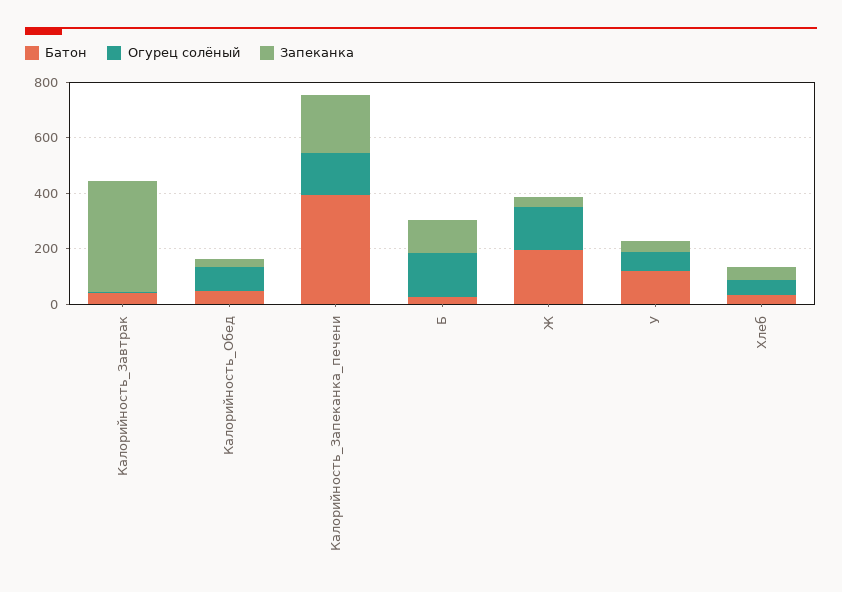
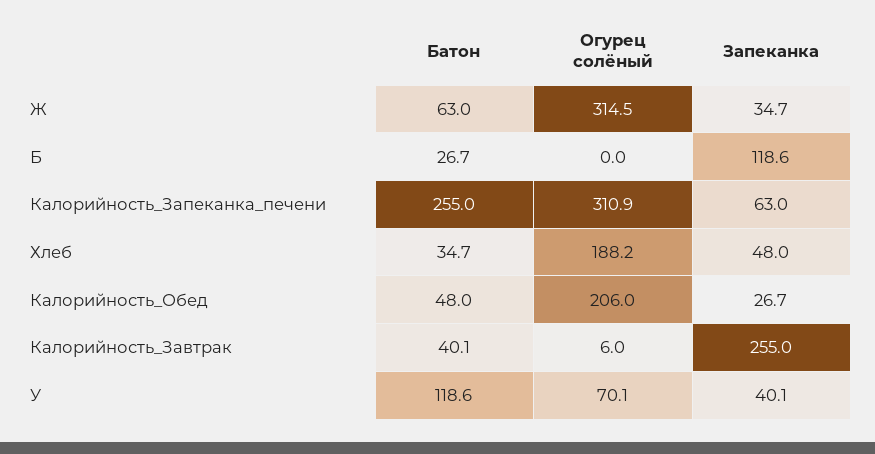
Запеканка, Калорийность_Завтрак: 400 -> 255
Огурец солёный, Калорийность_Обед: 100 -> 206
Батон, Калорийность_Запеканка_печени: 400 -> 255
Огурец солёный, Калорийность_Запеканка_печени: 150 -> 310.9
Запеканка, Калорийность_Запеканка_печени: 200 -> 63
Огурец солёный, Б: 150 -> 0
Батон, Ж: 200 -> 63
Огурец солёный, Ж: 150 -> 314.5
Огурец солёный, Хлеб: 50 -> 188.2

